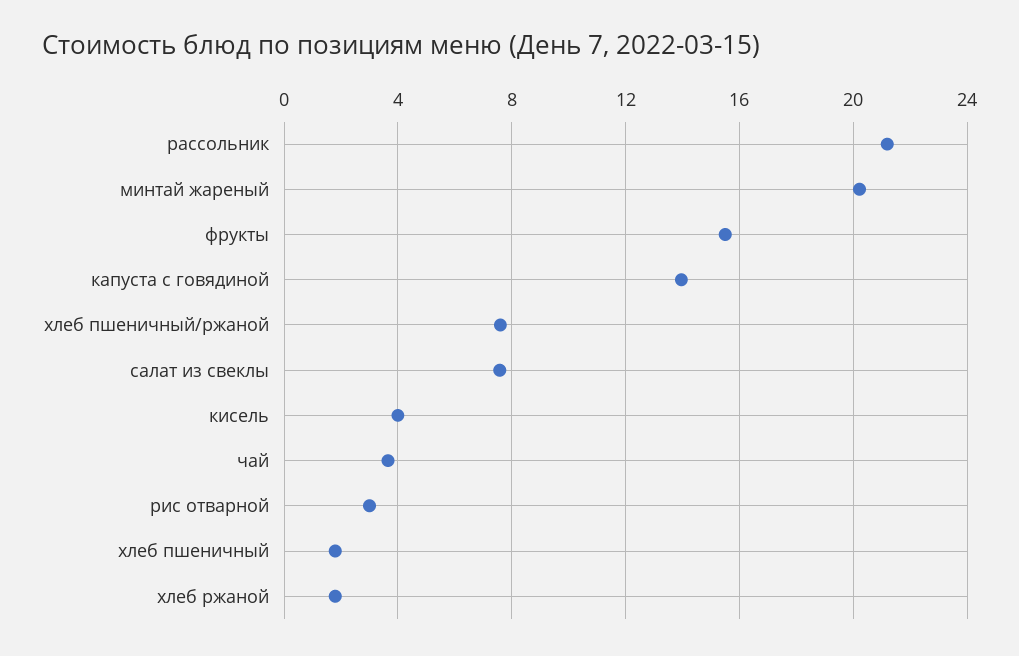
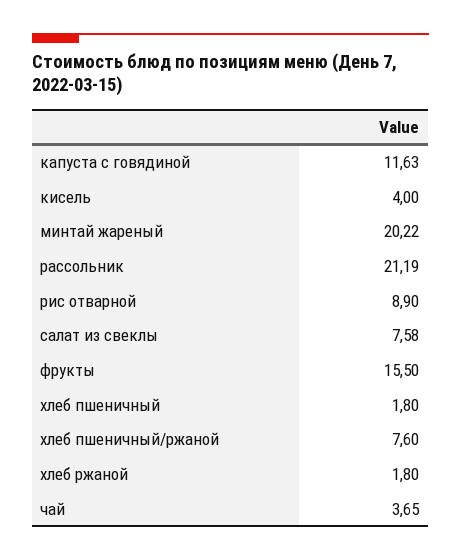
капуста с говядиной: 14 -> 11.63
рис отварной: 3 -> 8.9

